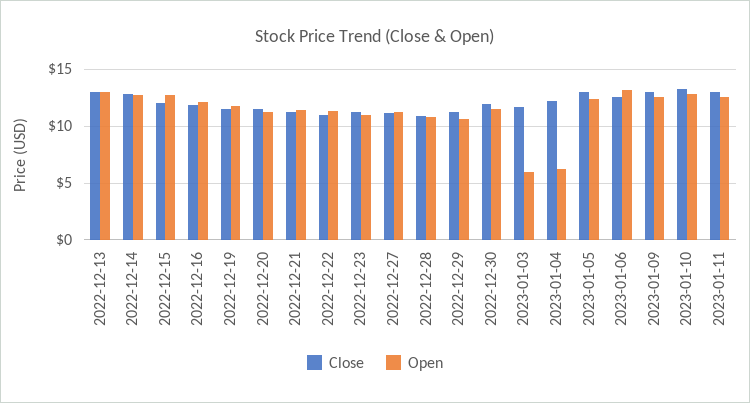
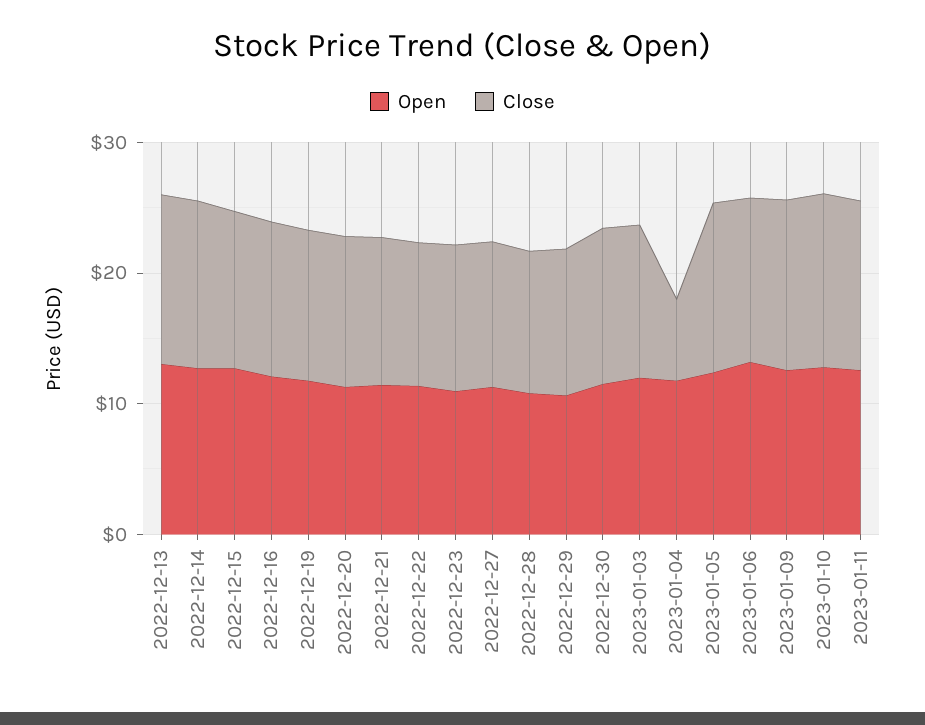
Open, 2023-01-03: 6 -> 12
Close, 2023-01-04: 12 -> 6
Open, 2023-01-04: 6 -> 12

